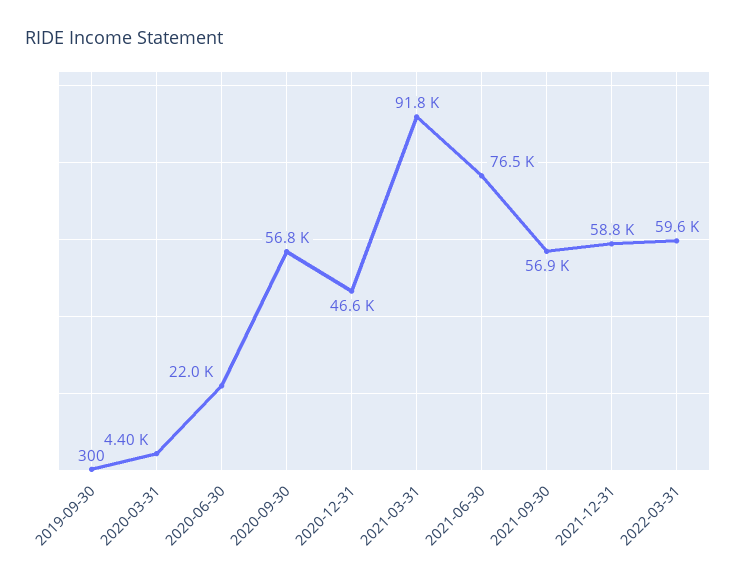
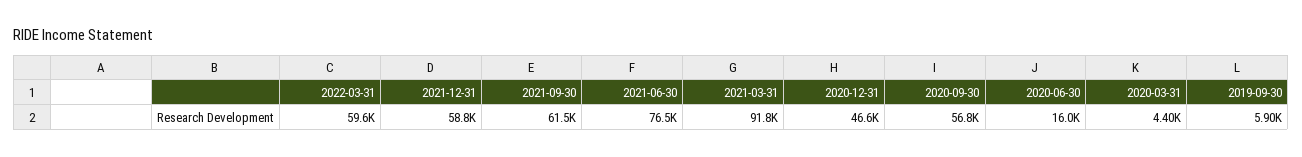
2019-09-30: 300 -> 5900
2020-06-30: 22000 -> 16000
2021-09-30: 56900 -> 61500

